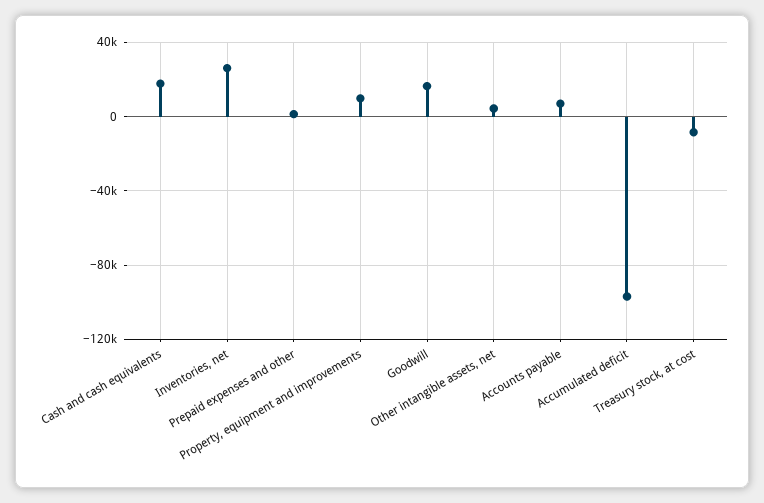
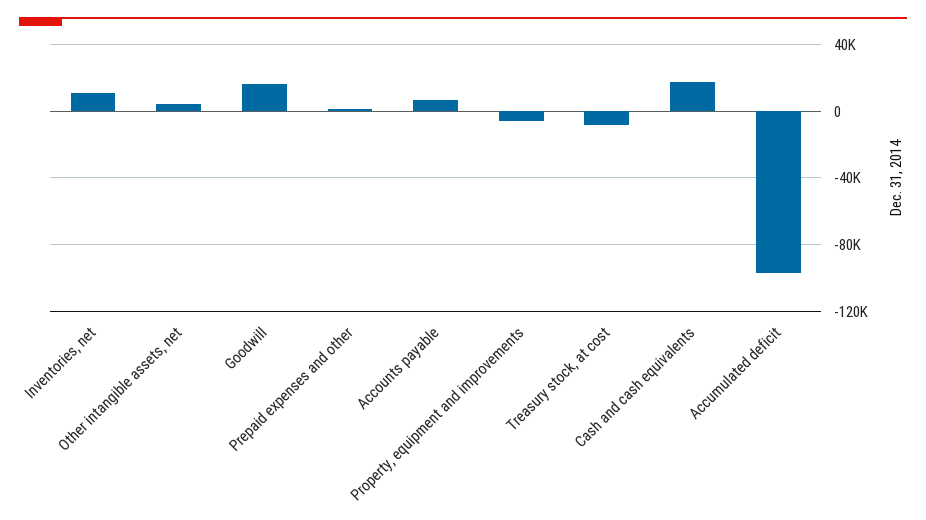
Inventories, net: 25000 -> 10000
Property, equipment and improvements: 10000 -> -5000

